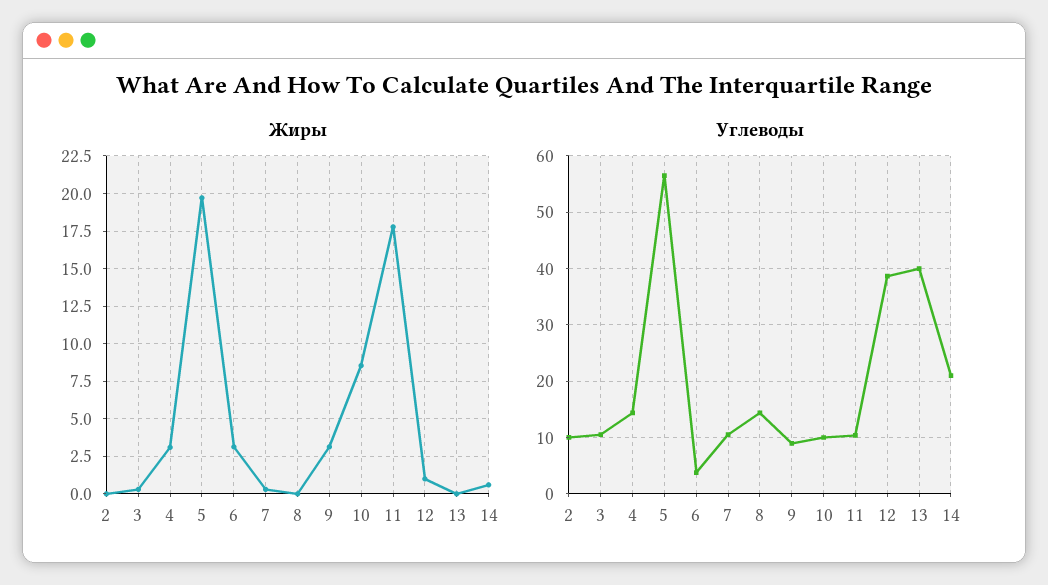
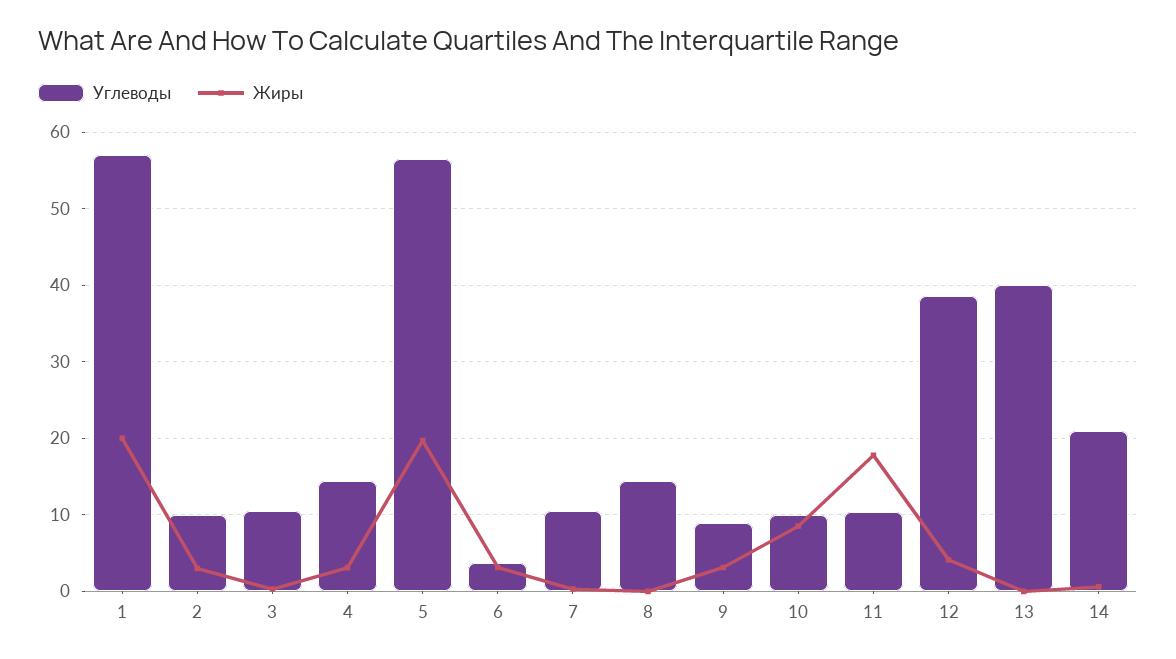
Жиры, 2: 0 -> 3
Жиры, 12: 1 -> 4
Углеводы, 1: none -> 57
Жиры, 1: none -> 20

